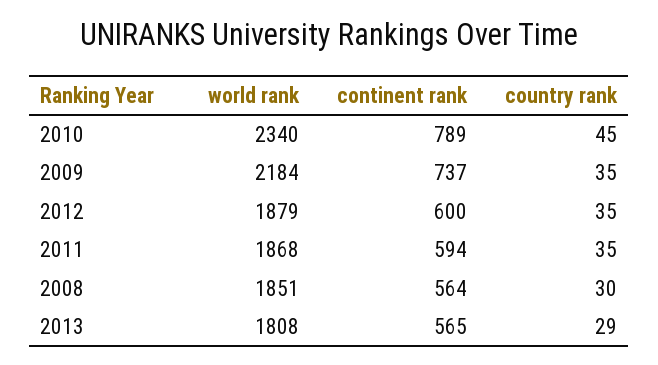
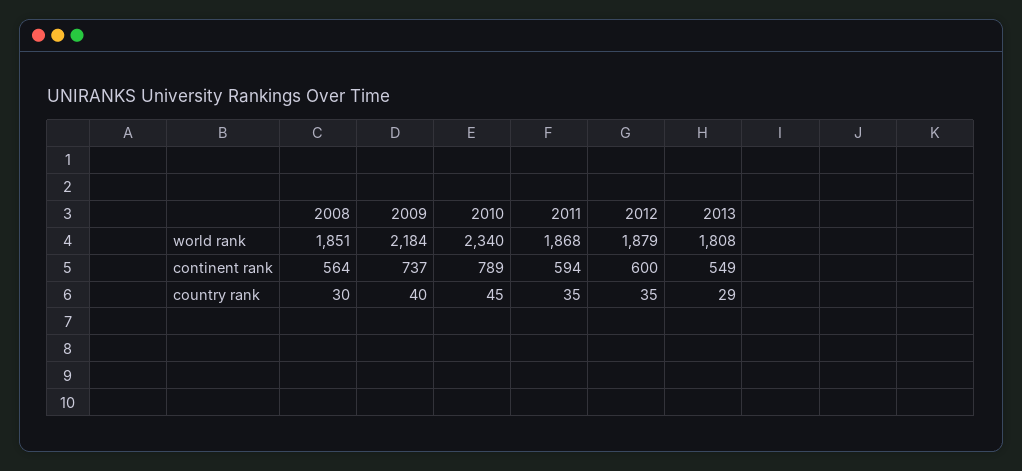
country rank, 2009: 35 -> 40
continent rank, 2013: 565 -> 549

